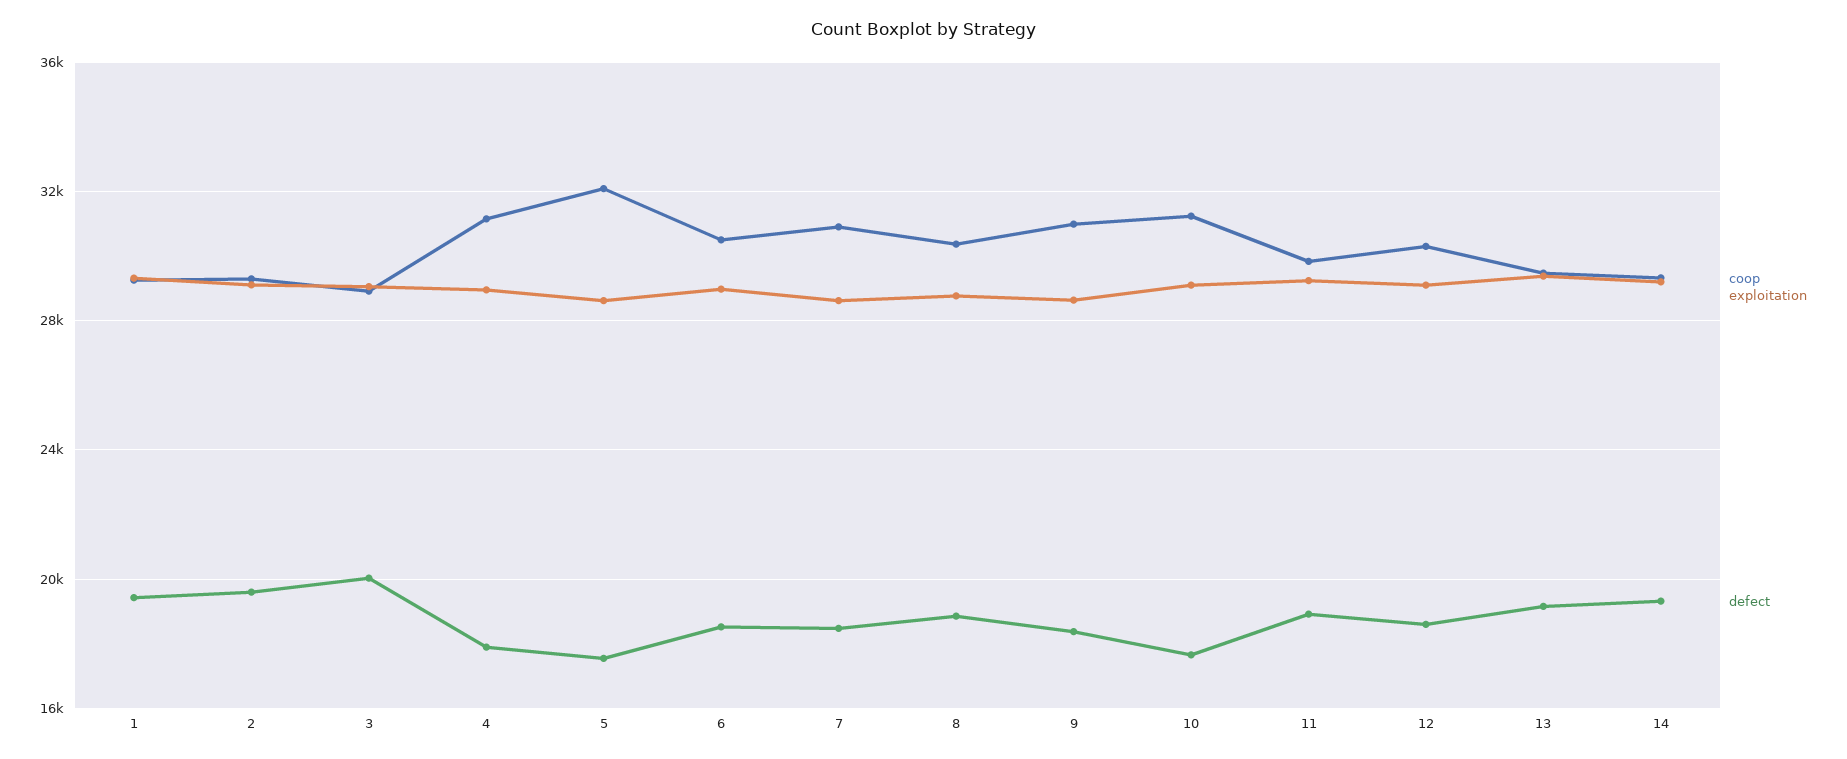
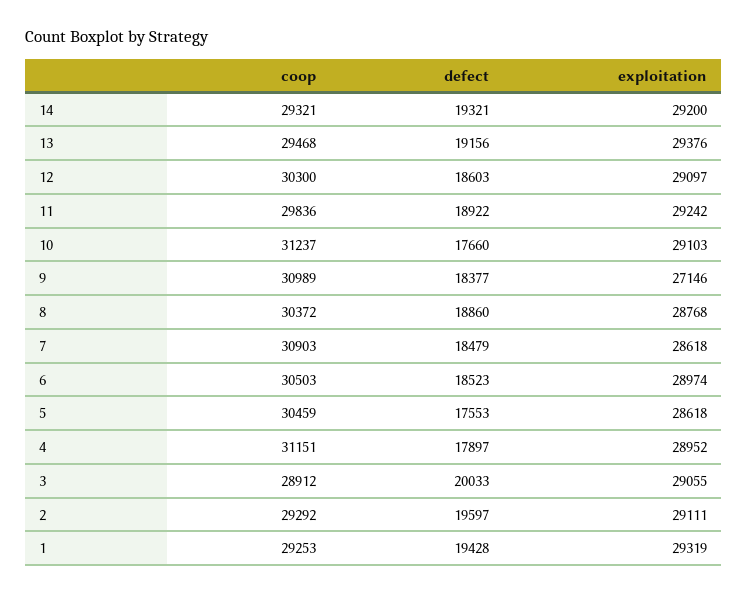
coop, 5: 32000 -> 30459
exploitation, 9: 28500 -> 27146

